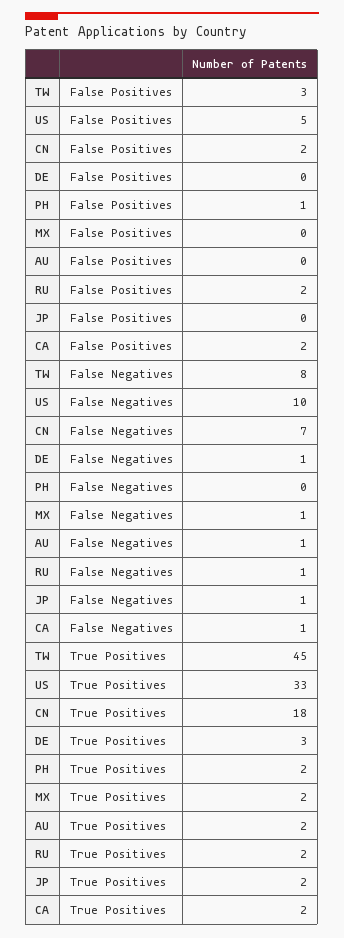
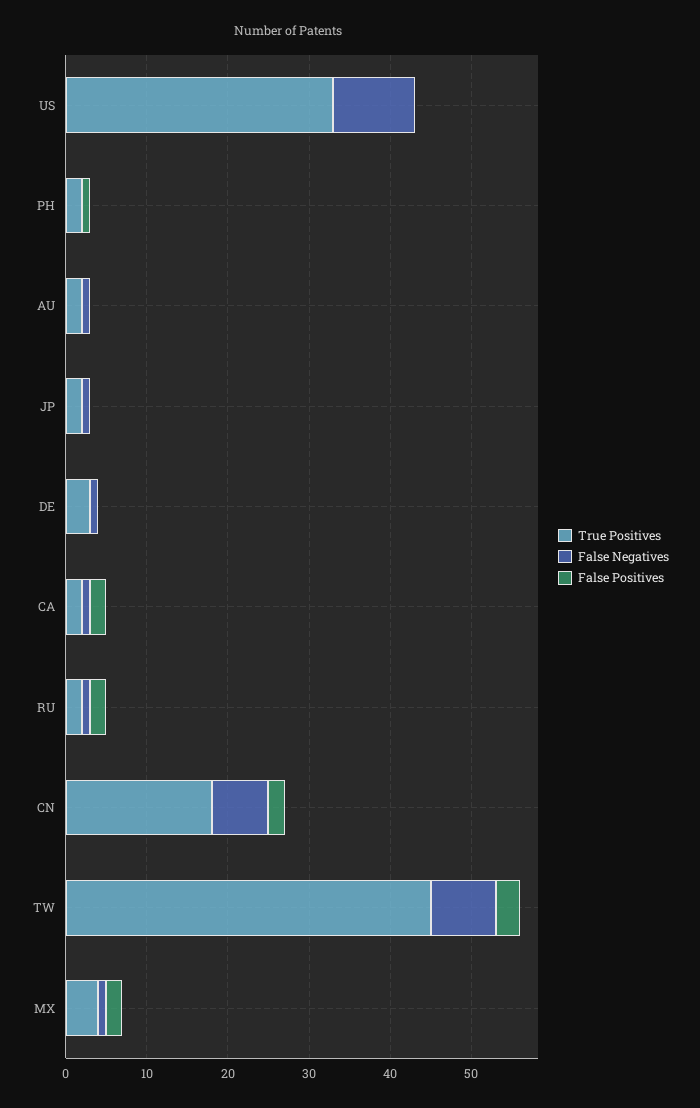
False Positives, US: 5 -> 0
False Positives, MX: 0 -> 2
True Positives, MX: 2 -> 4

